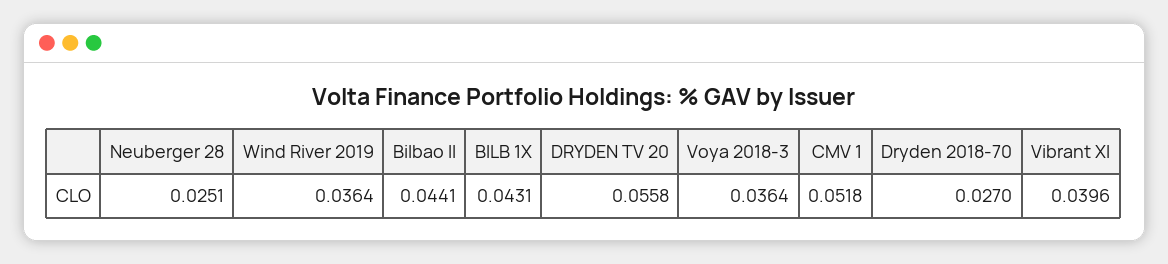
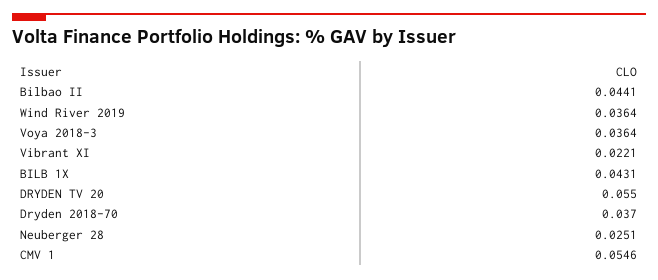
DRYDEN TV 20: 0.0558 -> 0.055
CMV 1: 0.0518 -> 0.0546
Dryden 2018-70: 0.027 -> 0.037
Vibrant XI: 0.0396 -> 0.0221

